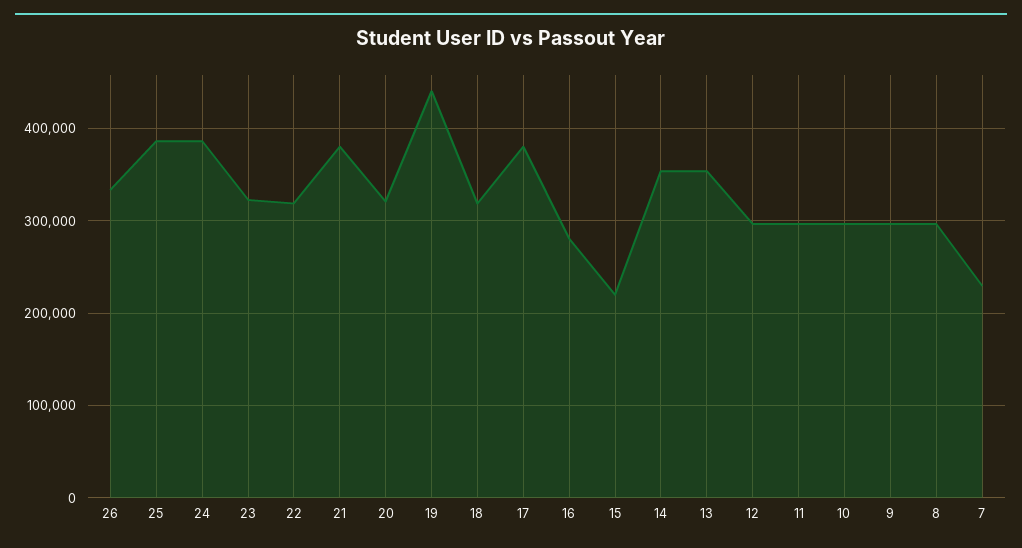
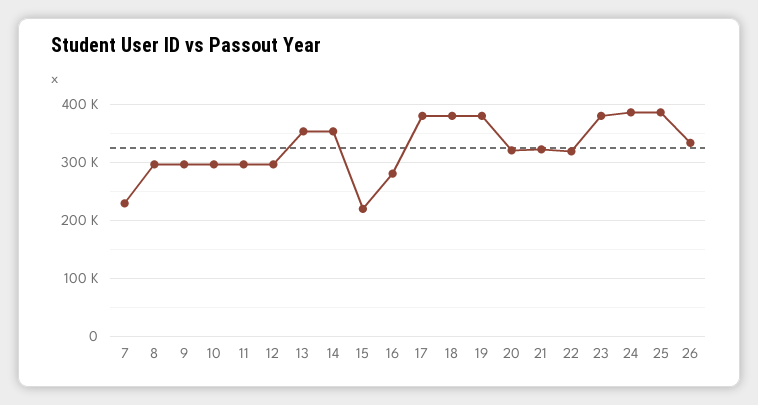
23: 320000 -> 380000
21: 380000 -> 320000
19: 440000 -> 380000
18: 320000 -> 380000

